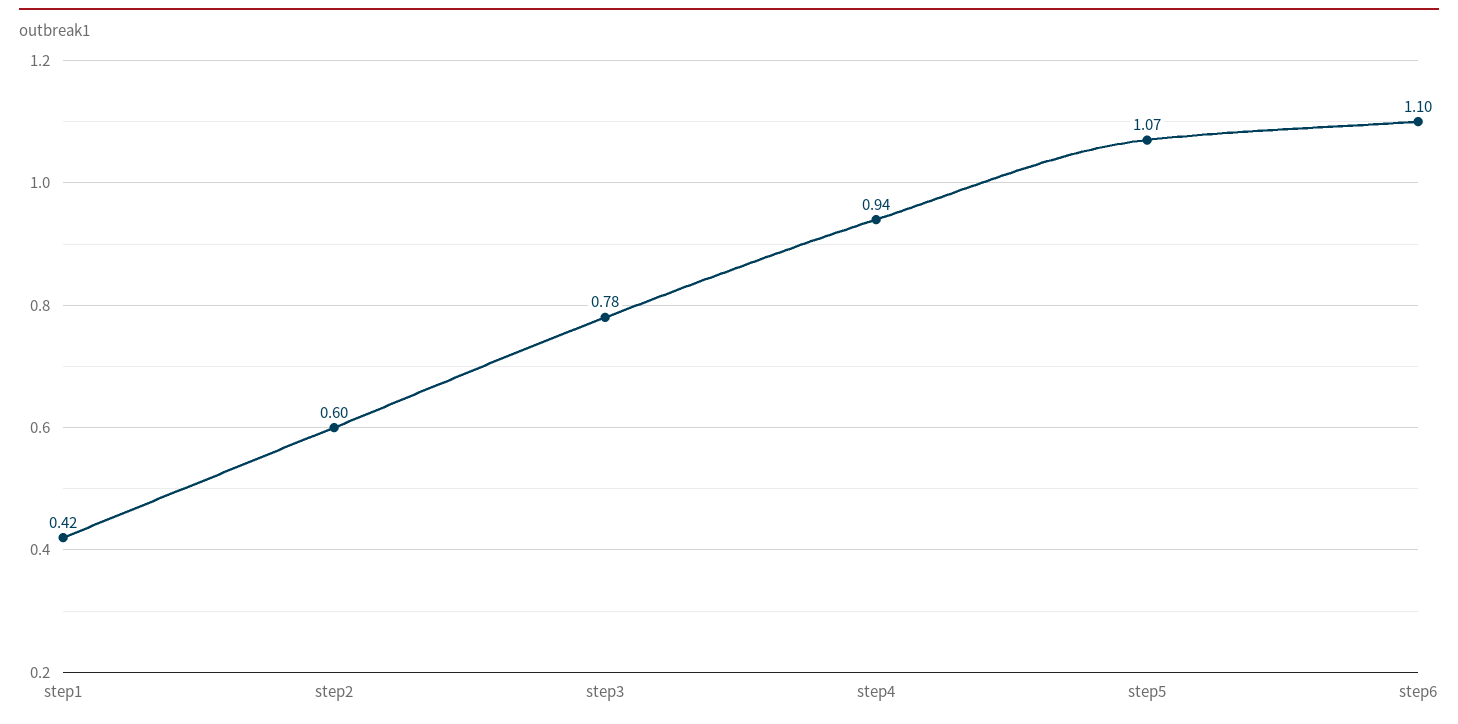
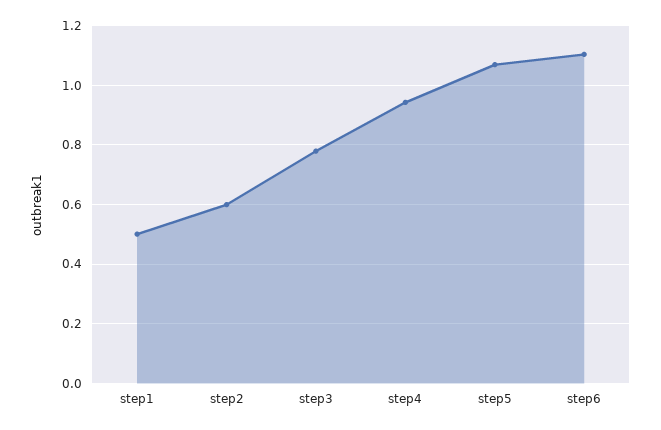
step1: 0.42 -> 0.5

